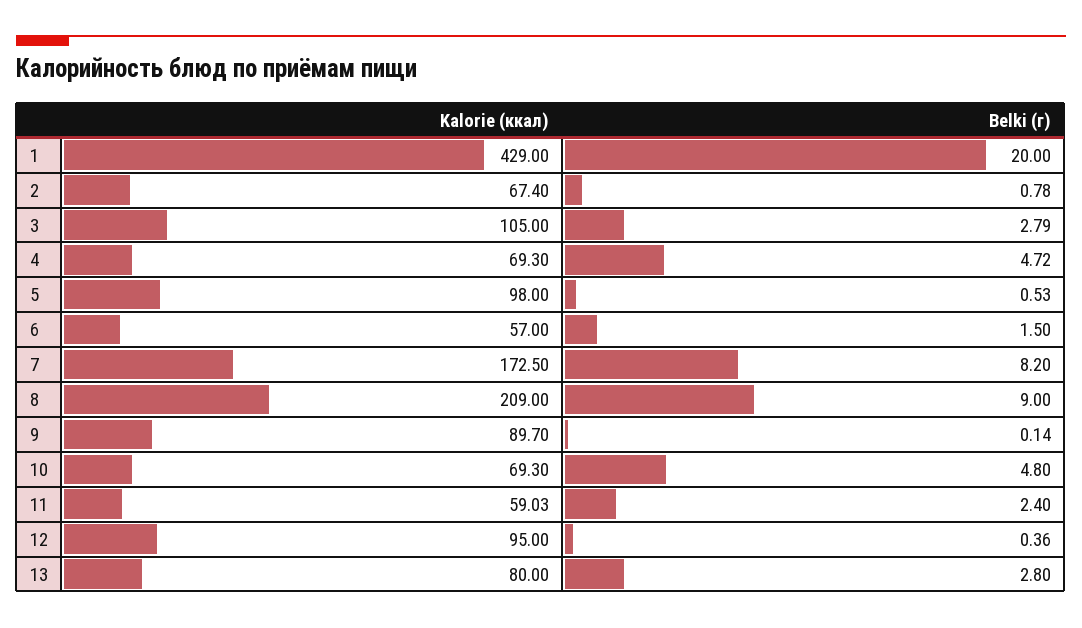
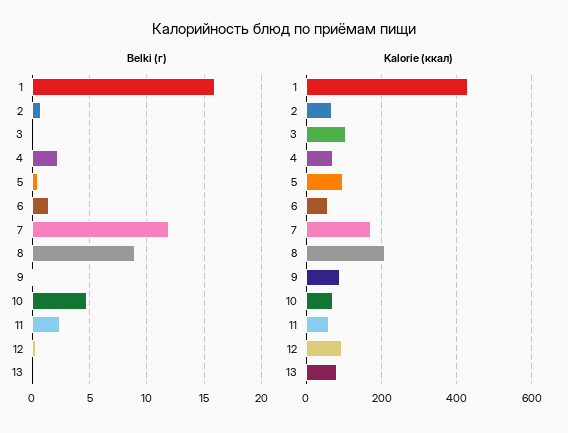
Belki (г), 1: 20 -> 16
Belki (г), 3: 2.79 -> 0
Belki (г), 4: 4.72 -> 2
Belki (г), 7: 8.2 -> 12
Belki (г), 13: 2.8 -> 0

